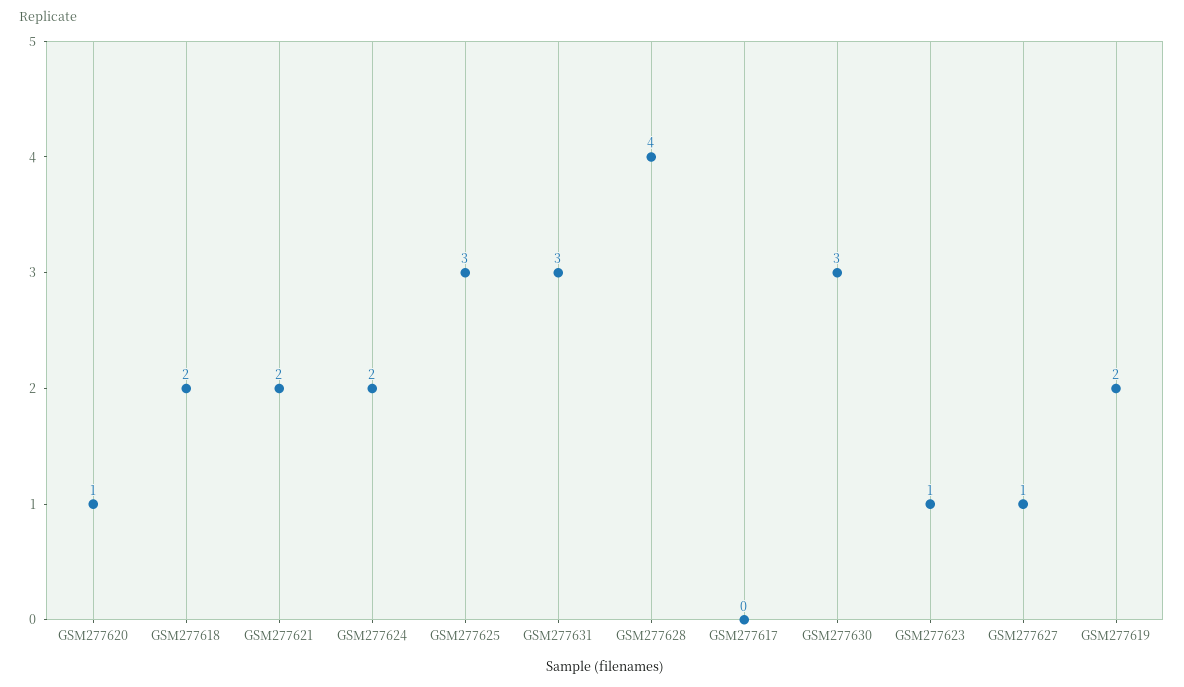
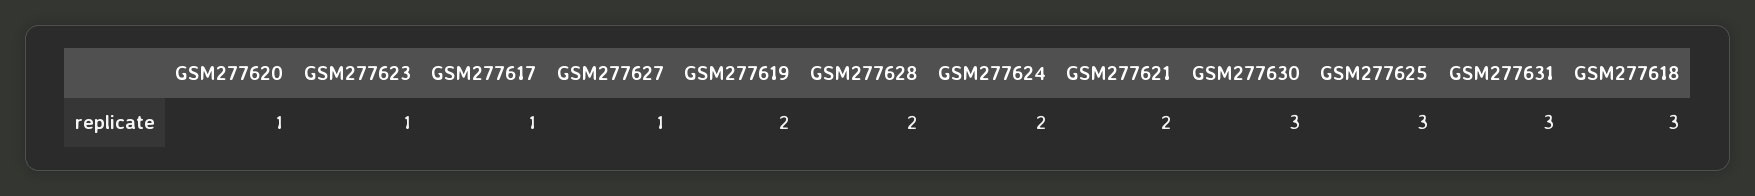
GSM277618: 2 -> 3
GSM277628: 4 -> 2
GSM277617: 0 -> 1

